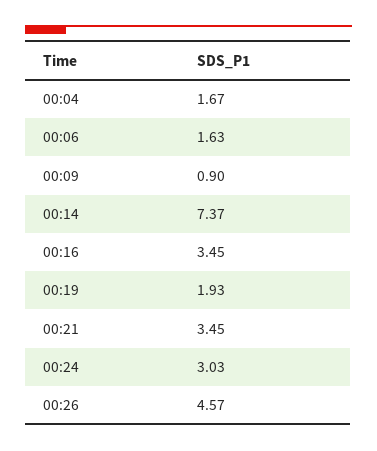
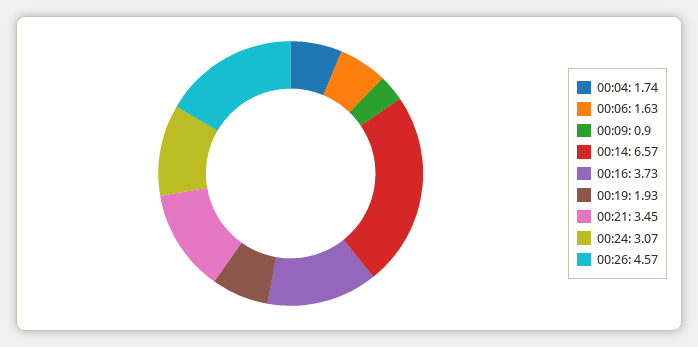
00:04: 1.67 -> 1.74
00:14: 7.37 -> 6.57
00:16: 3.45 -> 3.73
00:24: 3.03 -> 3.07

